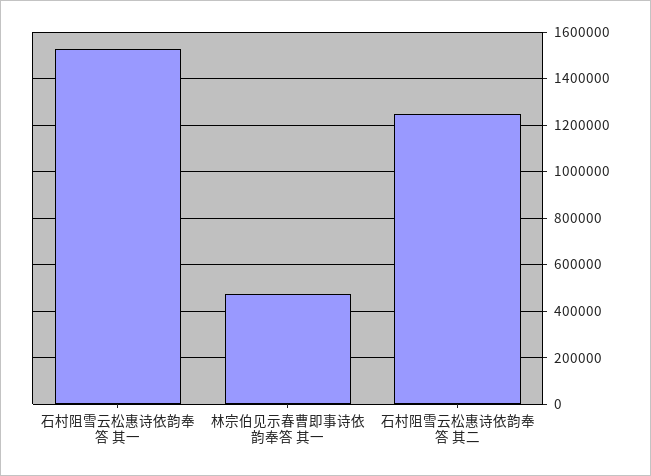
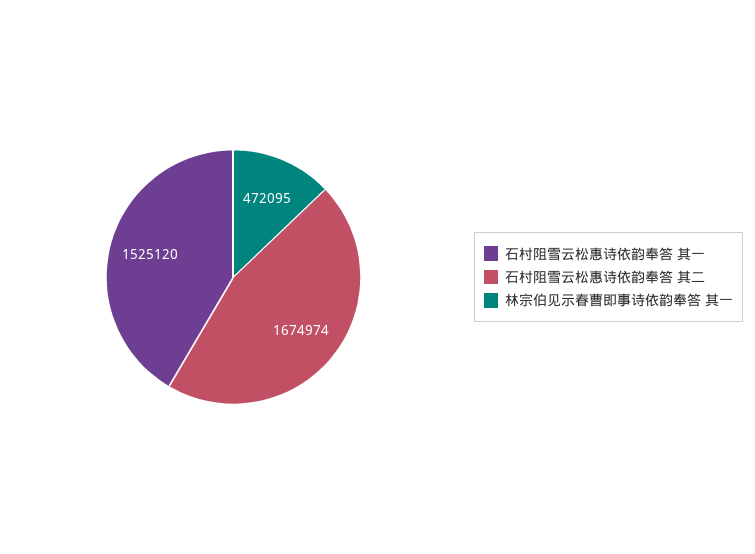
石村阻雪云松惠诗依韵奉答 其二: 1250000 -> 1674974

